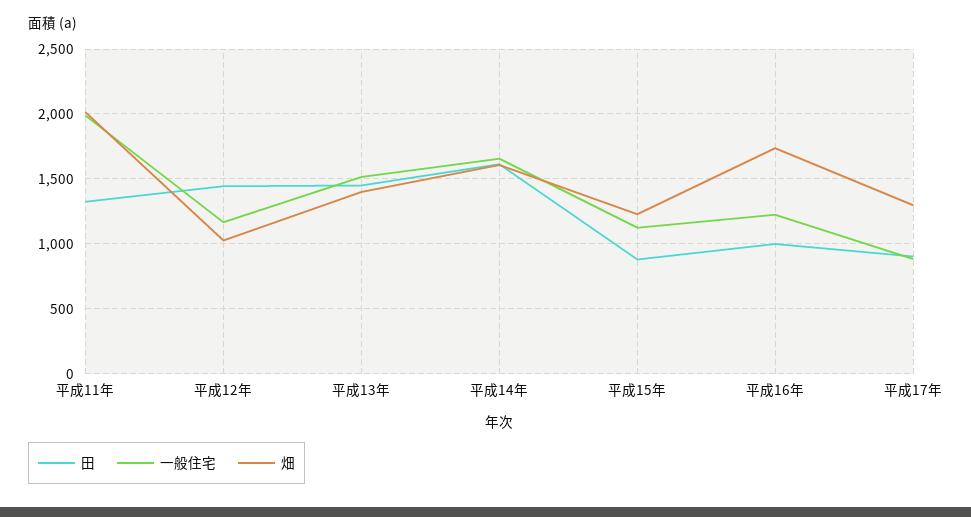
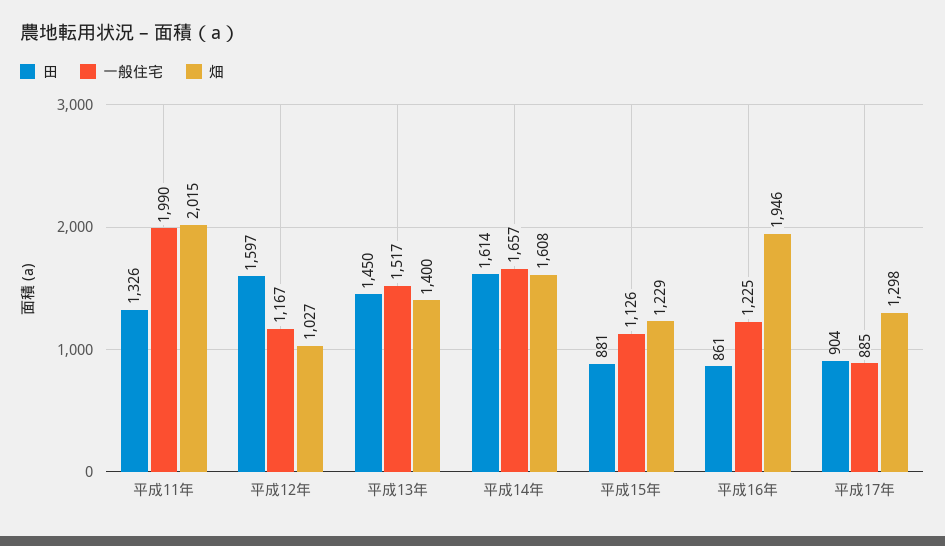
田, 平成12年: 1450 -> 1597
田, 平成16年: 1000 -> 861
畑, 平成16年: 1750 -> 1946

